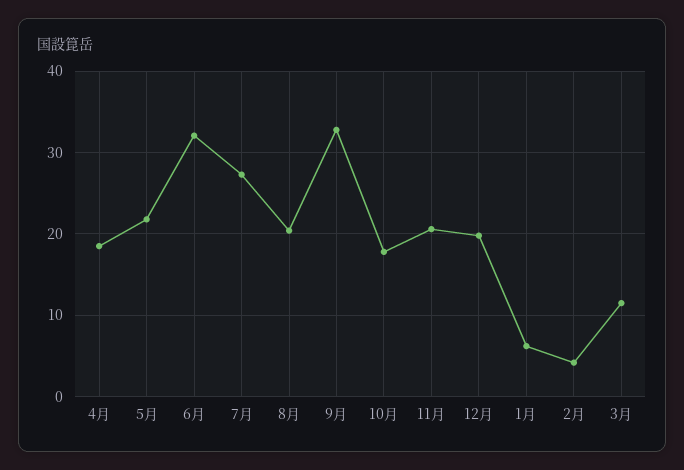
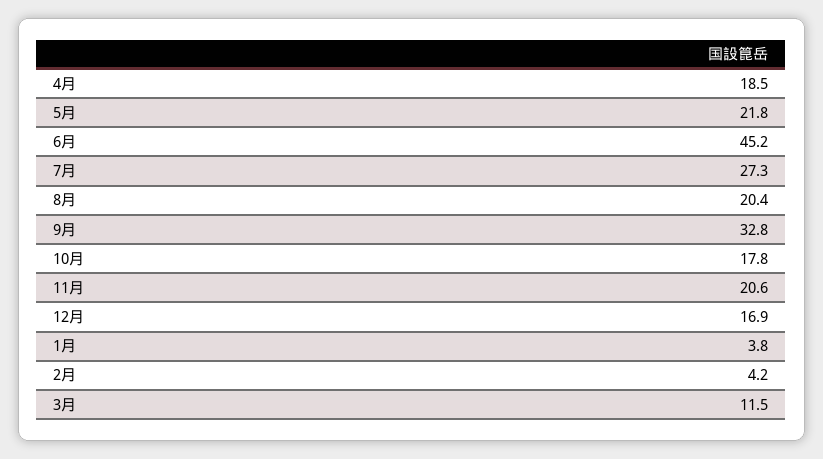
6月: 32 -> 45.2
12月: 20 -> 16.9
1月: 6 -> 3.8

